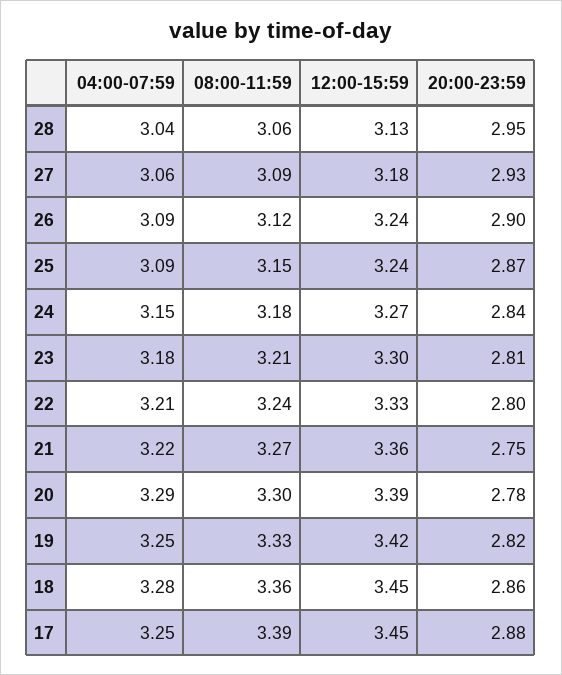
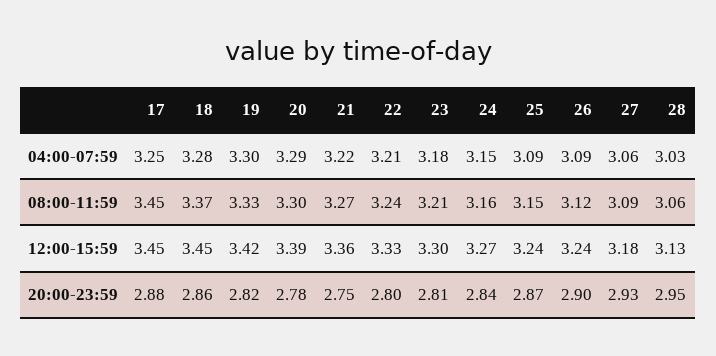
04:00-07:59, 28: 3.04 -> 3.03
08:00-11:59, 24: 3.18 -> 3.16
04:00-07:59, 19: 3.25 -> 3.3
08:00-11:59, 18: 3.36 -> 3.37
08:00-11:59, 17: 3.39 -> 3.45

